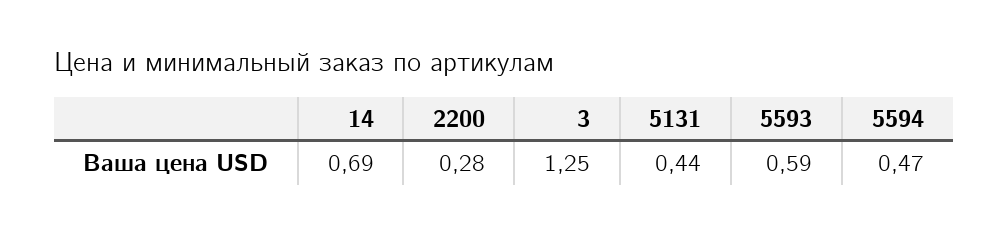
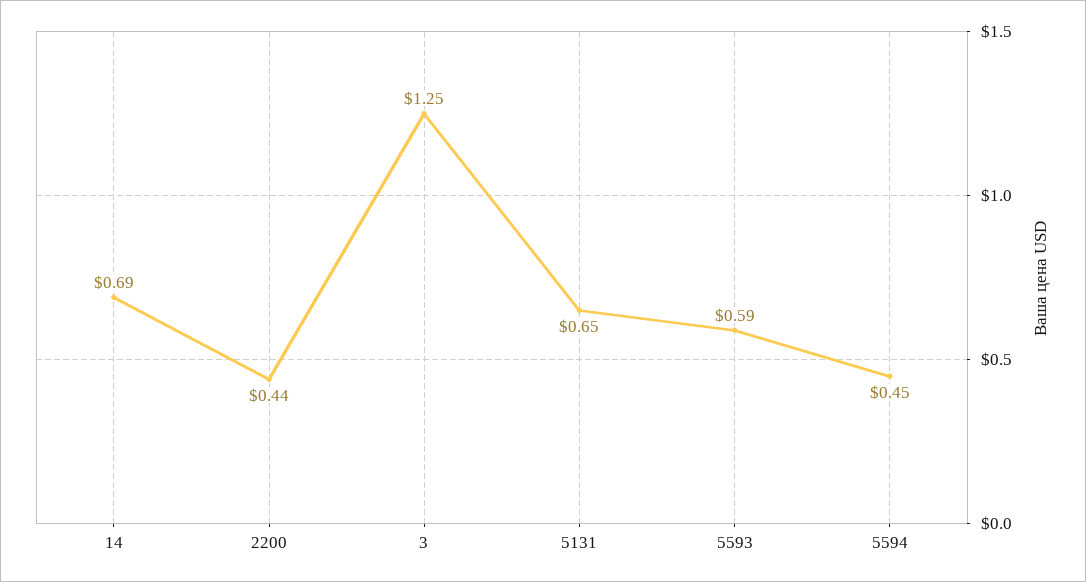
2200: 0.28 -> 0.44
5131: 0.44 -> 0.65
5594: 0.47 -> 0.45

